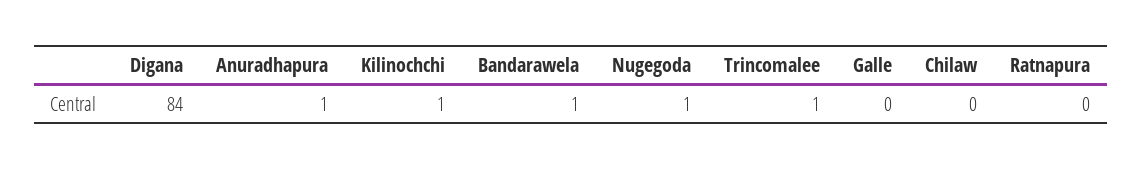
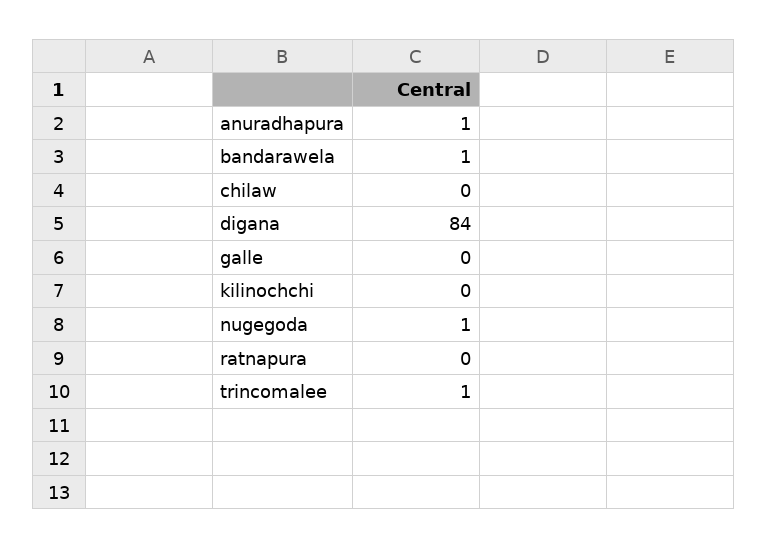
Kilinochchi: 1 -> 0

